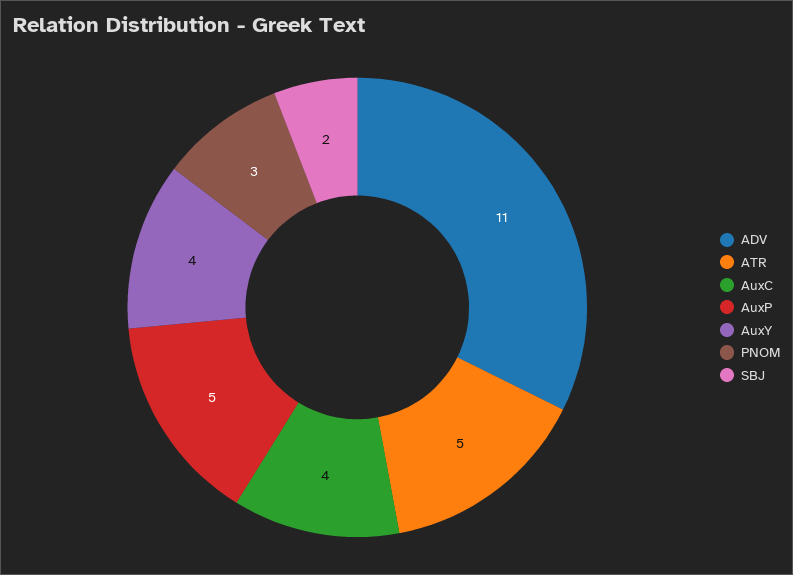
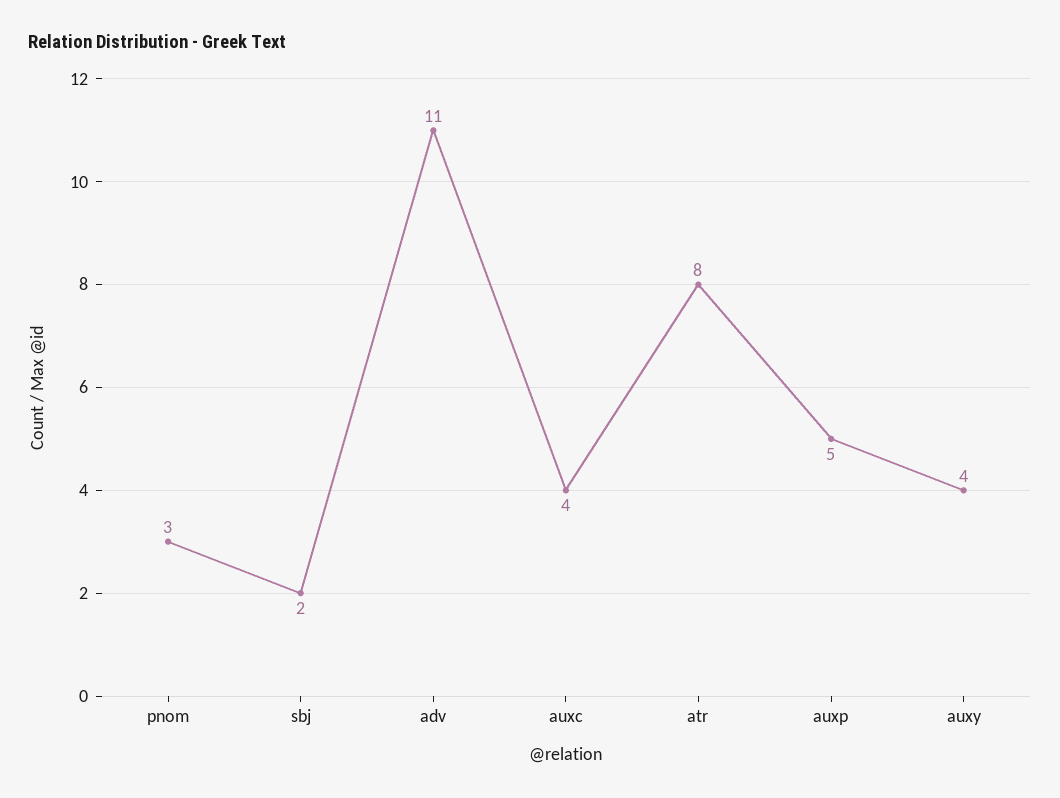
ATR: 5 -> 8

